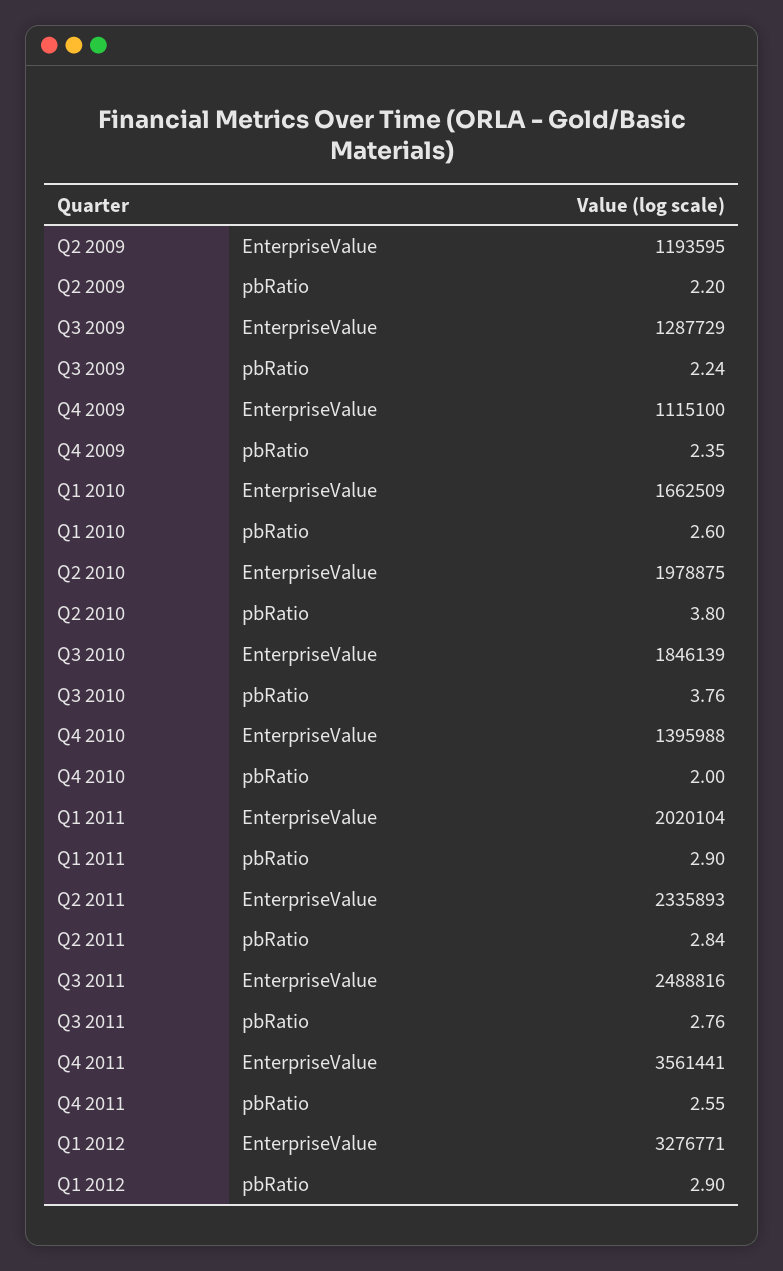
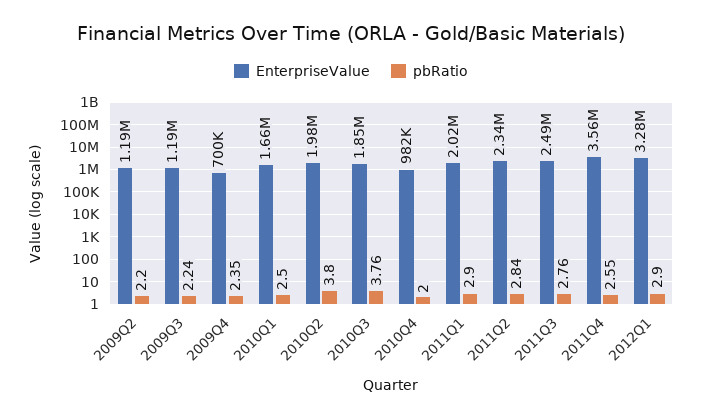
EnterpriseValue, Q3 2009: 1287729 -> 1190000
EnterpriseValue, Q4 2009: 1115100 -> 700000
pbRatio, Q1 2010: 2.6 -> 2.5
EnterpriseValue, Q4 2010: 1395988 -> 982000

